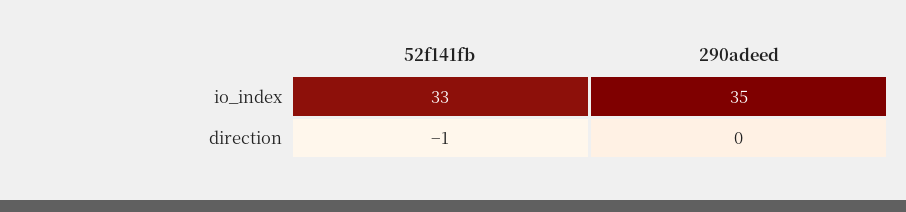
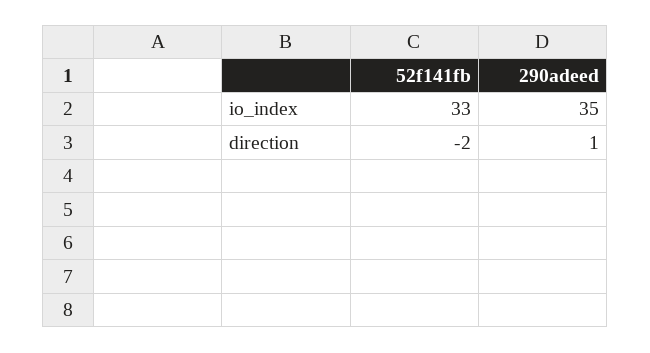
52f141fb, direction: -1 -> -2
290adeed, direction: 0 -> 1

